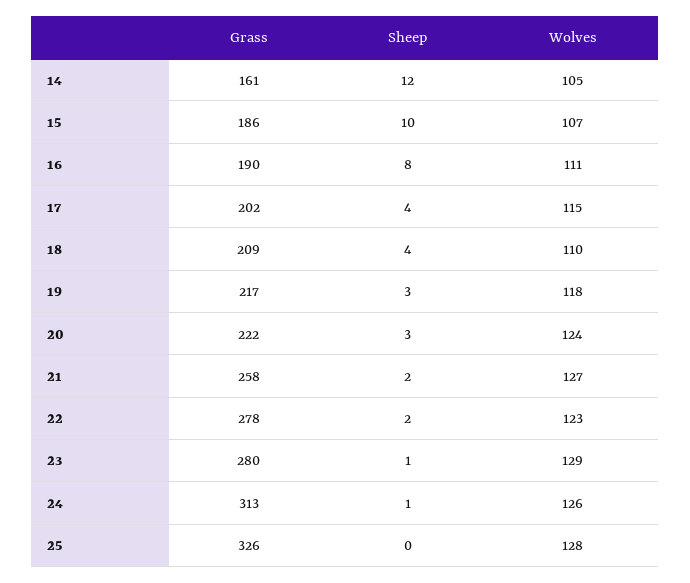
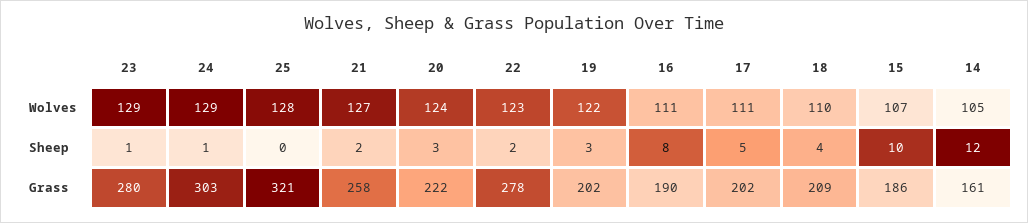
Sheep, 17: 4 -> 5
Wolves, 17: 115 -> 111
Grass, 19: 217 -> 202
Wolves, 19: 118 -> 122
Grass, 24: 313 -> 303
Wolves, 24: 126 -> 129
Grass, 25: 326 -> 321

